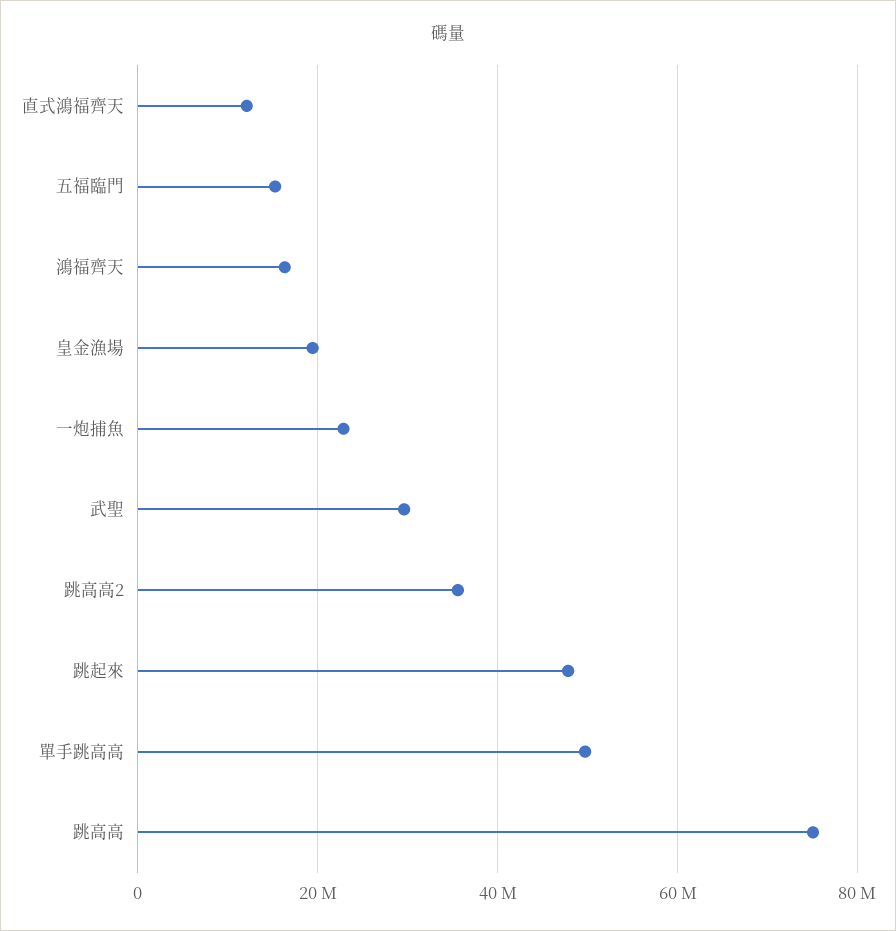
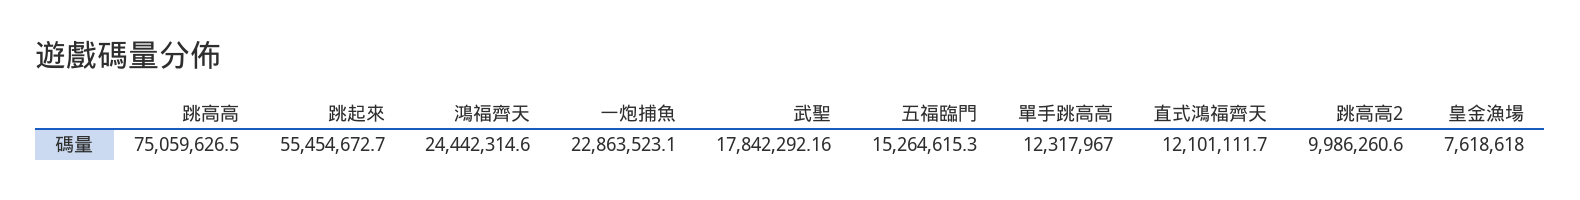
鴻福齊天: 16000000 -> 24442314.6
皇金漁場: 20000000 -> 7618618
武聖: 30000000 -> 17842292.16
跳高高2: 36000000 -> 9986260.6
跳起來: 48000000 -> 55454672.7
單手跳高高: 50000000 -> 12317967

